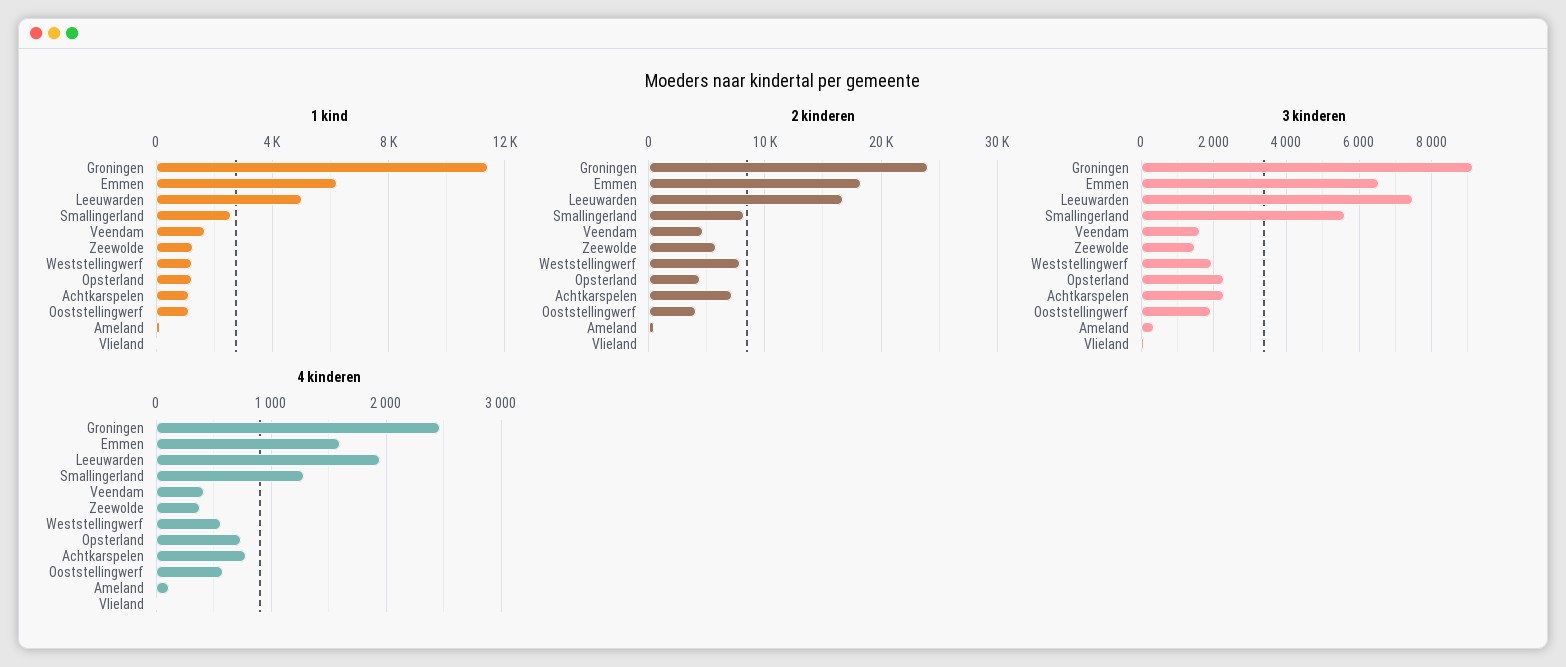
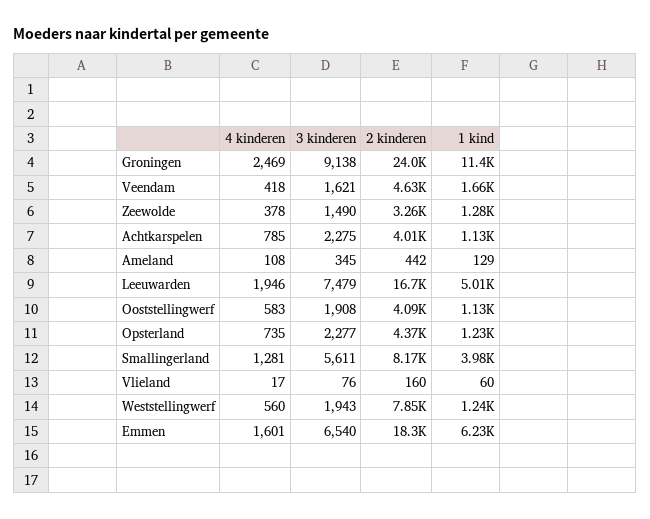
1 kind, Smallingerland: 2500 -> 3980
2 kinderen, Zeewolde: 6000 -> 3260
2 kinderen, Achtkarspelen: 7000 -> 4010

